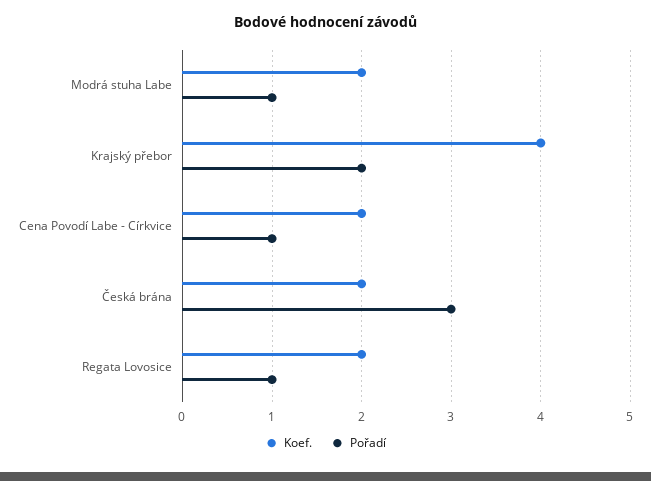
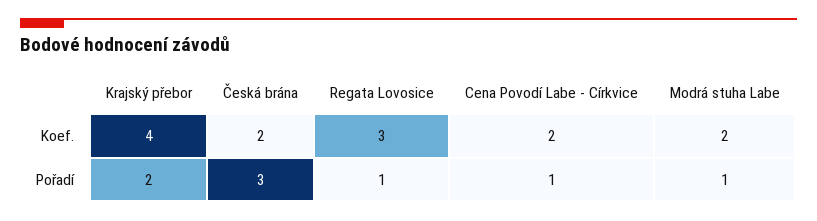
Koef., Regata Lovosice: 2 -> 3

